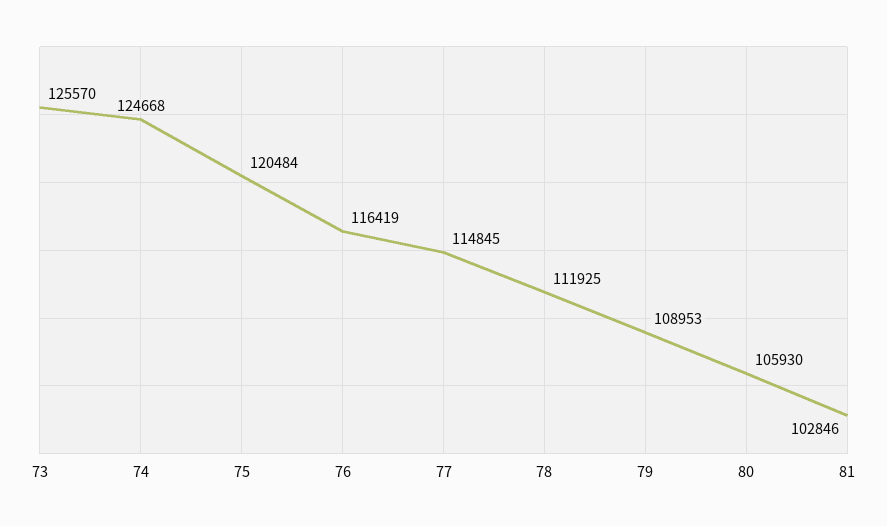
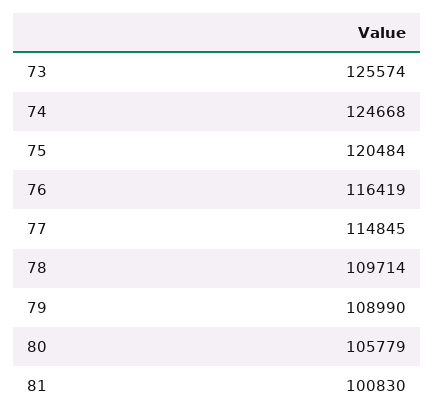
73: 125570 -> 125574
78: 111925 -> 109714
79: 108953 -> 108990
80: 105930 -> 105779
81: 102846 -> 100830

